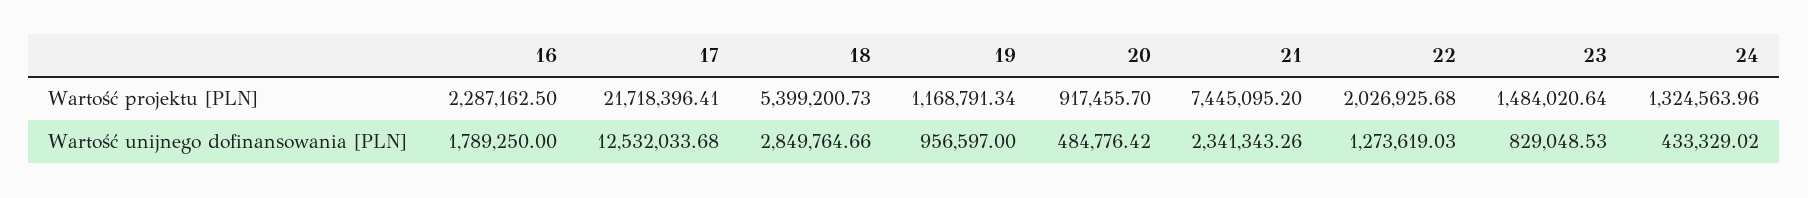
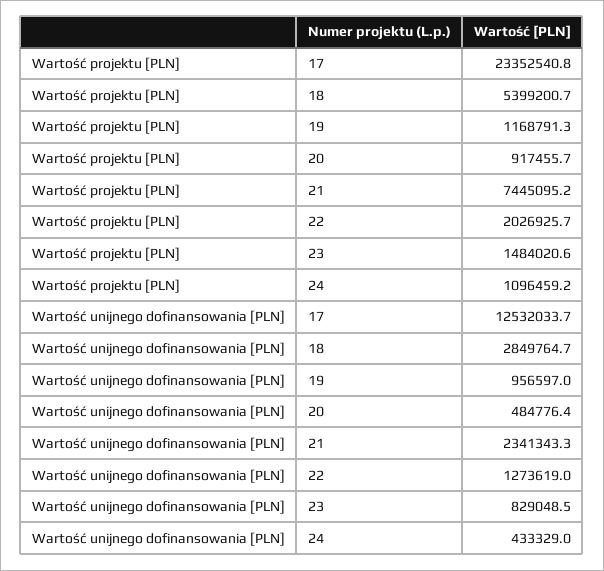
16, Wartość projektu [PLN]: 2287162.5 -> none
17, Wartość projektu [PLN]: 21718396.41 -> 23352540.8
24, Wartość projektu [PLN]: 1324563.96 -> 1096459.2
16, Wartość unijnego dofinansowania [PLN]: 1789250 -> none

